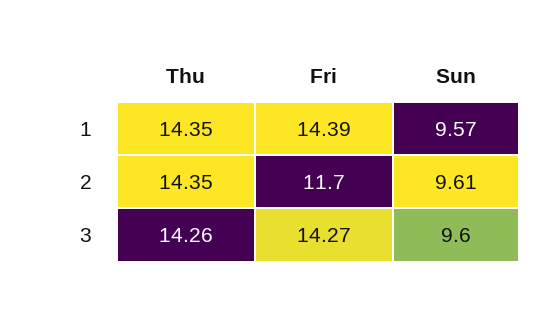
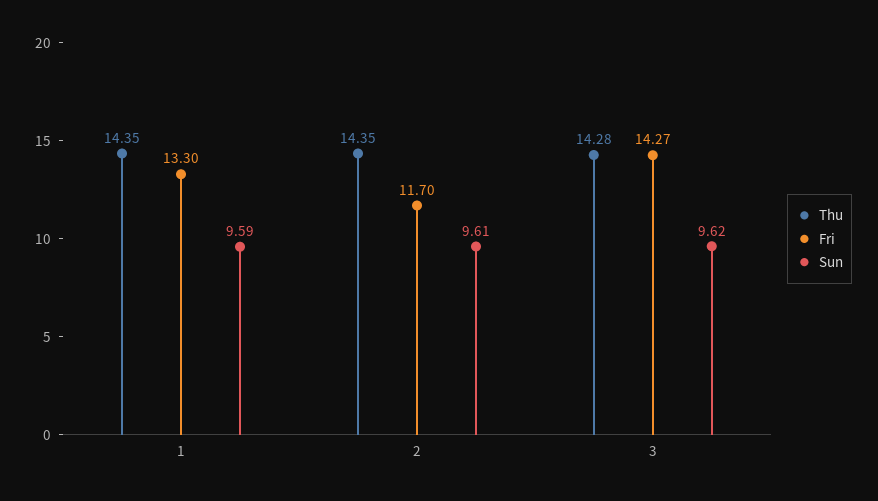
Fri, 1: 14.39 -> 13.3
Sun, 1: 9.57 -> 9.59
Thu, 3: 14.26 -> 14.28
Sun, 3: 9.6 -> 9.62

